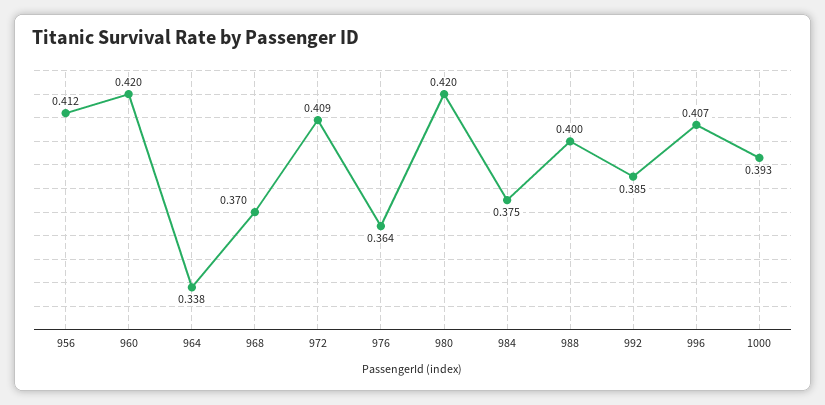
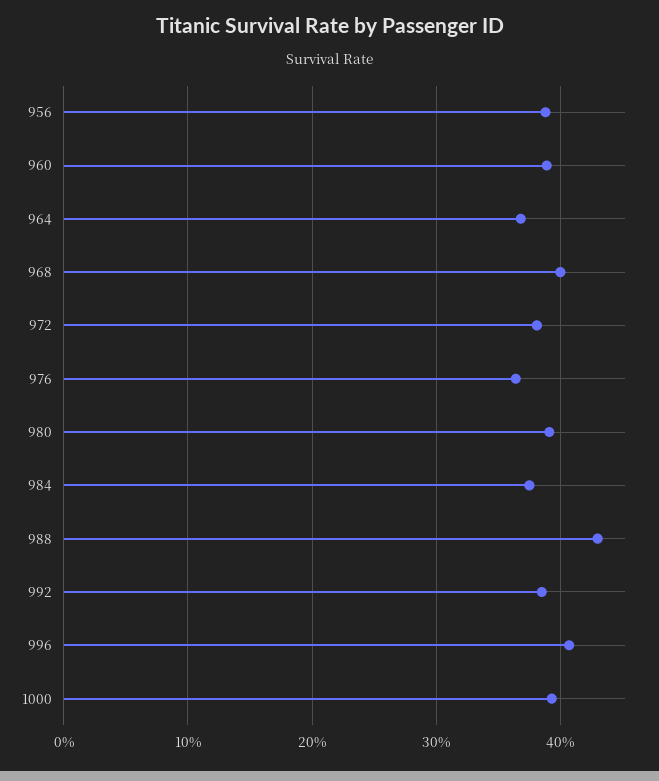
956: 0.412 -> 0.39
960: 0.42 -> 0.39
964: 0.338 -> 0.37
968: 0.37 -> 0.4
972: 0.409 -> 0.38
980: 0.42 -> 0.39
988: 0.4 -> 0.43

